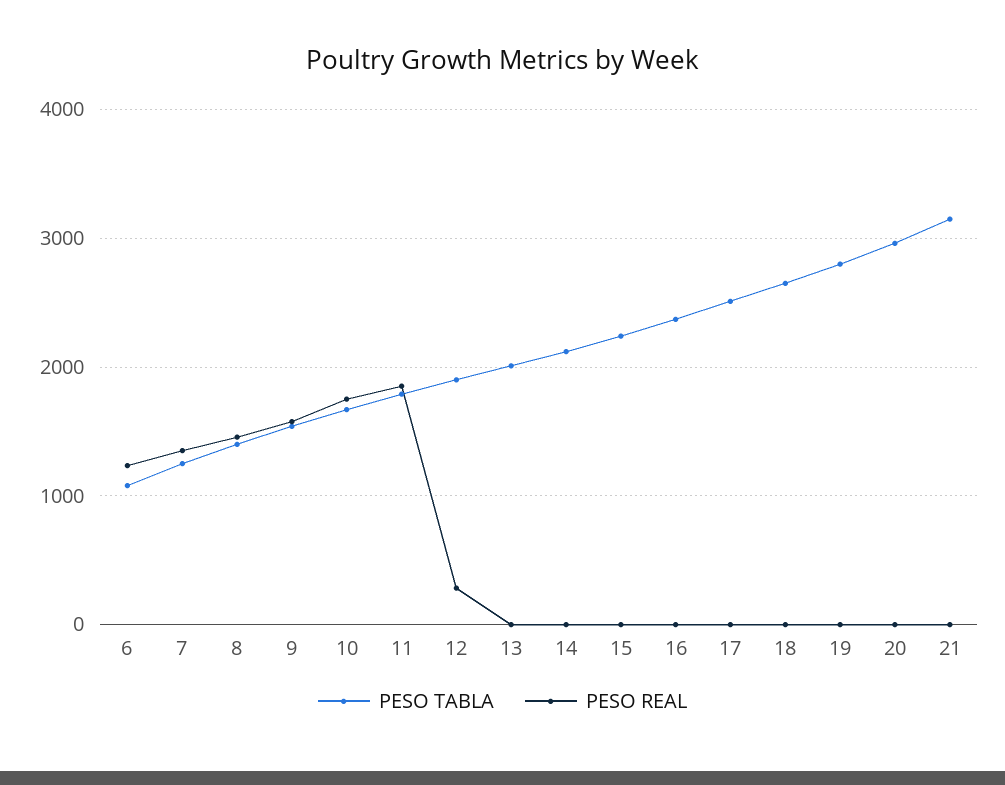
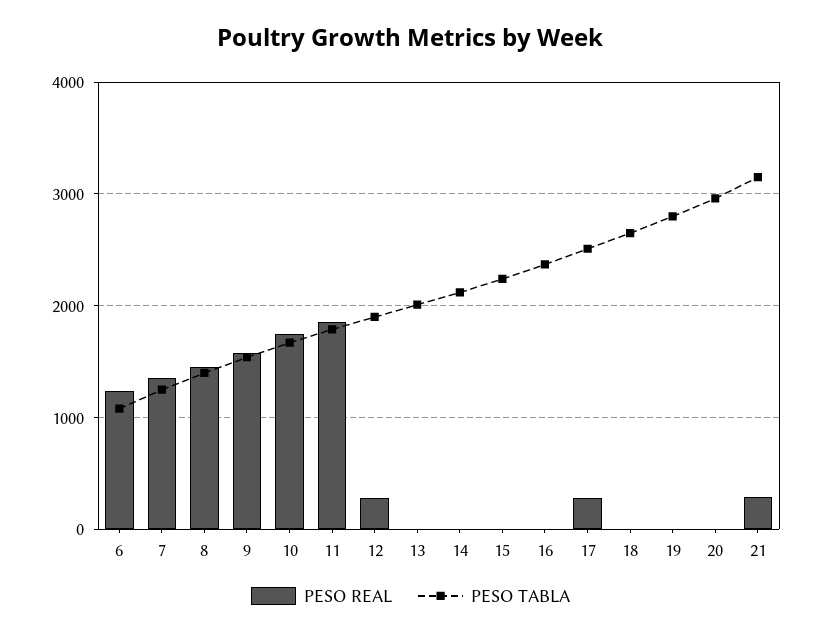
PESO REAL, 17: 0 -> 300
PESO REAL, 21: 0 -> 300

